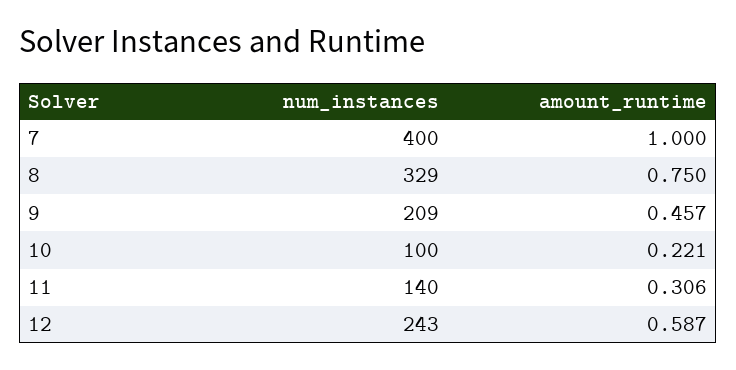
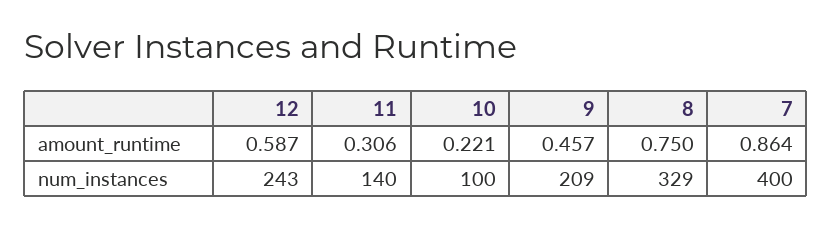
amount_runtime, 7: 1 -> 0.864

